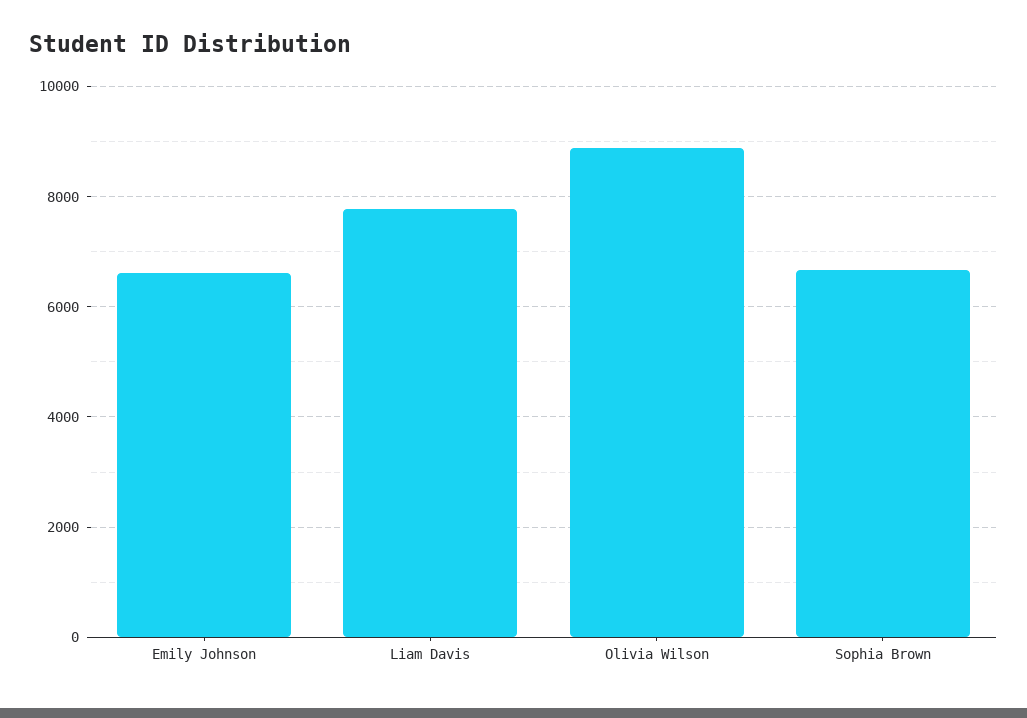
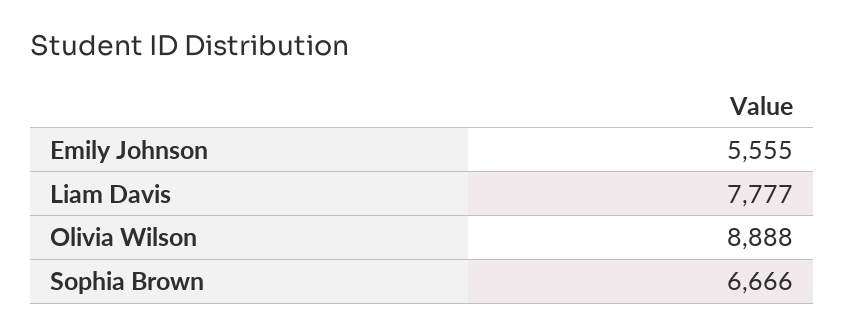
Emily Johnson: 6600 -> 5555

